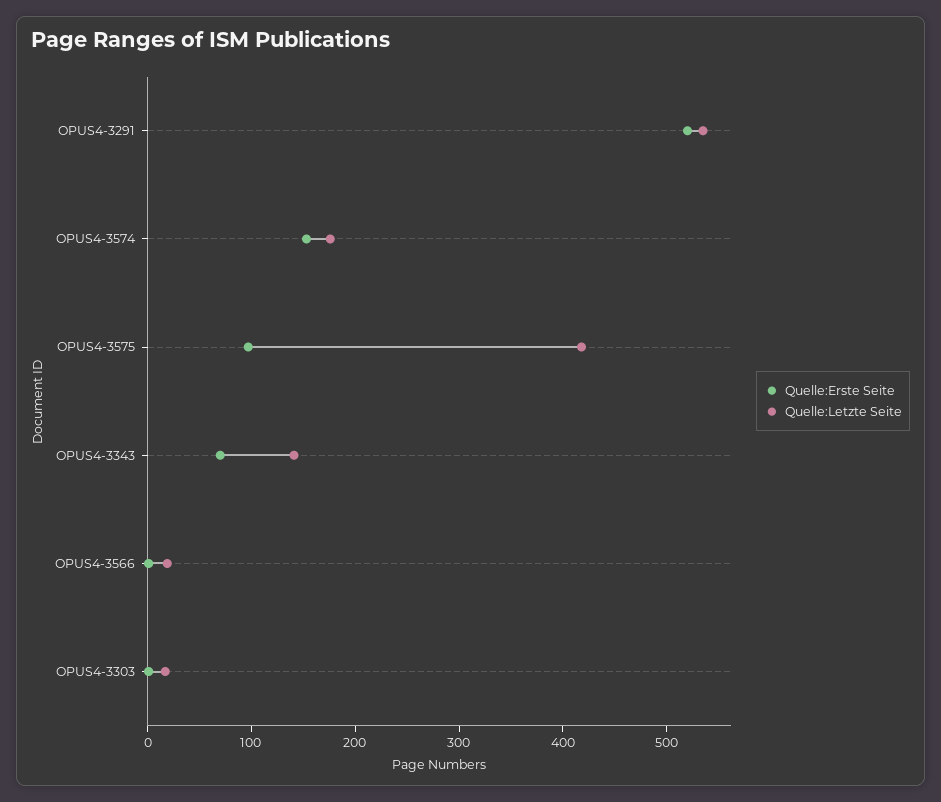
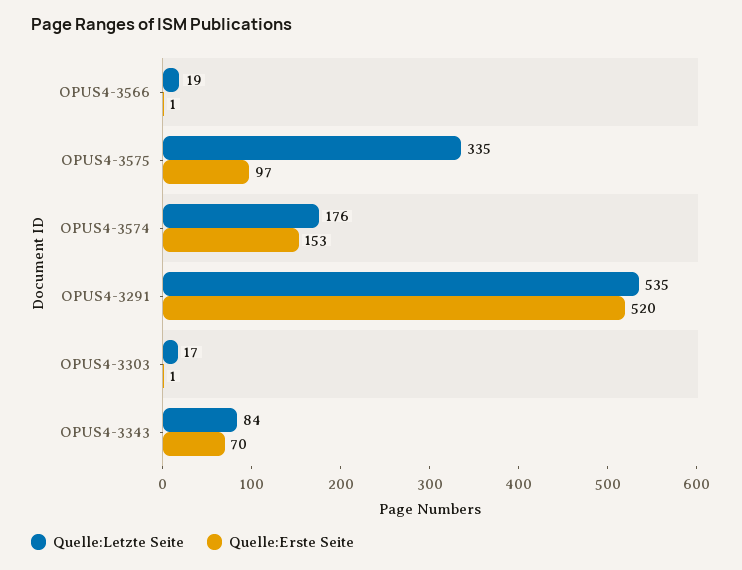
Quelle:Letzte Seite, OPUS4-3575: 420 -> 335
Quelle:Letzte Seite, OPUS4-3343: 140 -> 84

